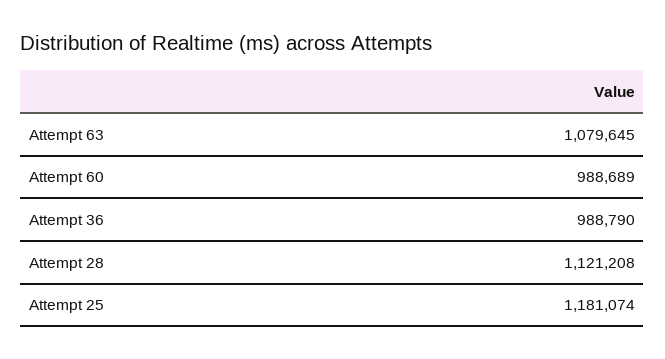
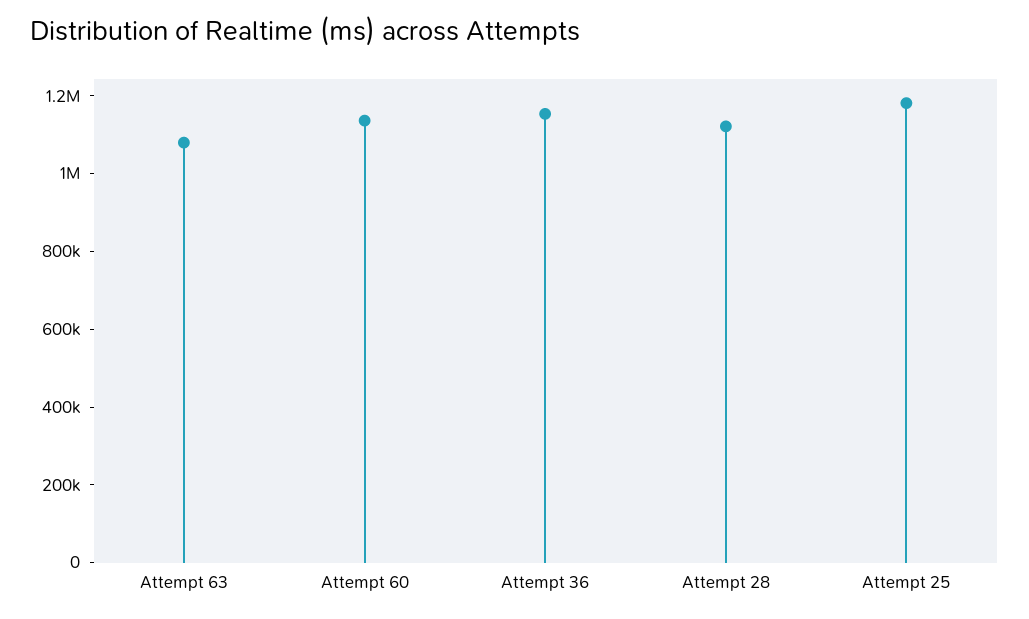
Attempt 60: 988689 -> 1150000
Attempt 36: 988790 -> 1150000

